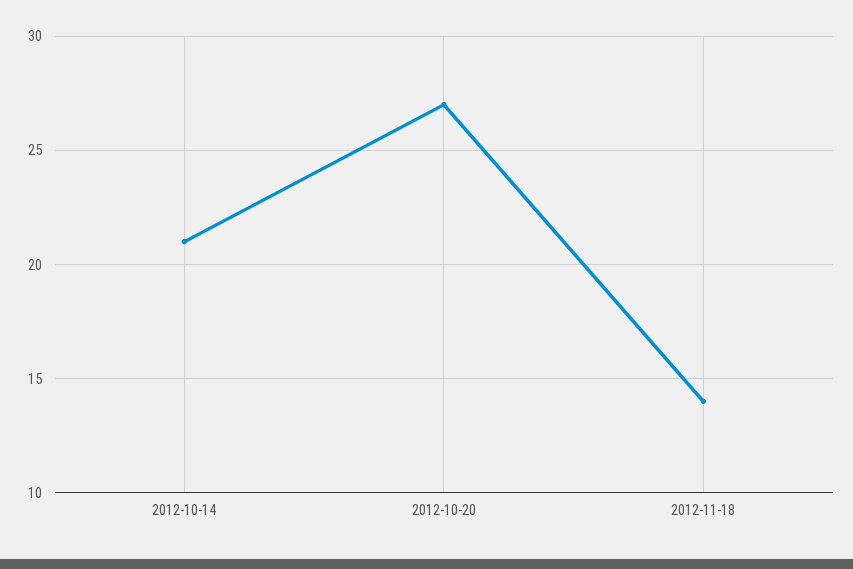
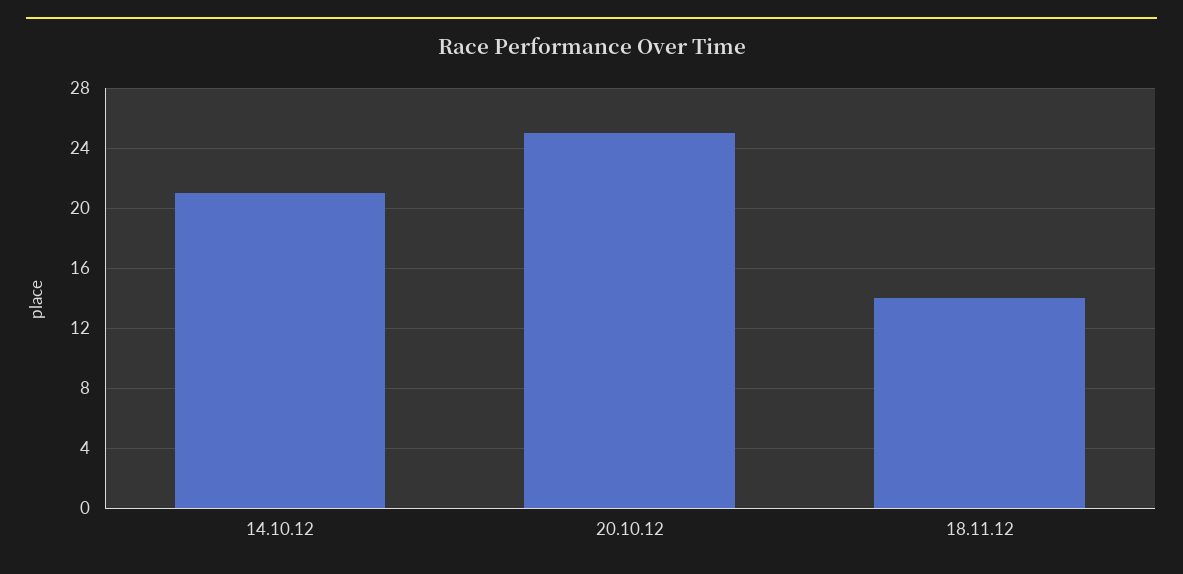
2012-10-20: 27 -> 25

